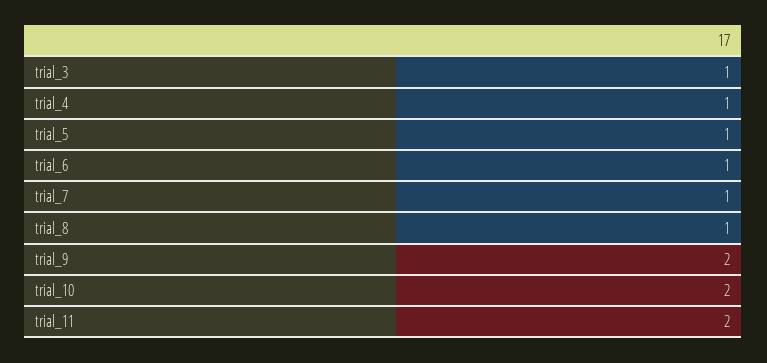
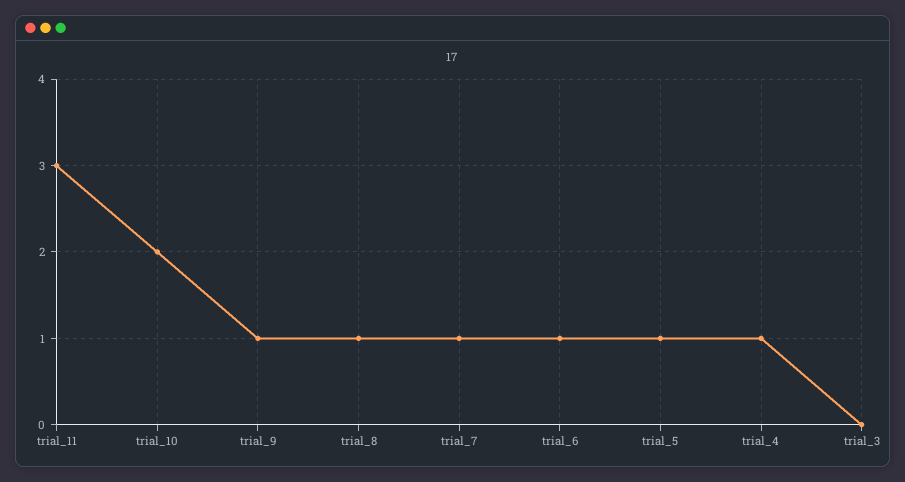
trial_3: 1 -> 0
trial_9: 2 -> 1
trial_11: 2 -> 3

